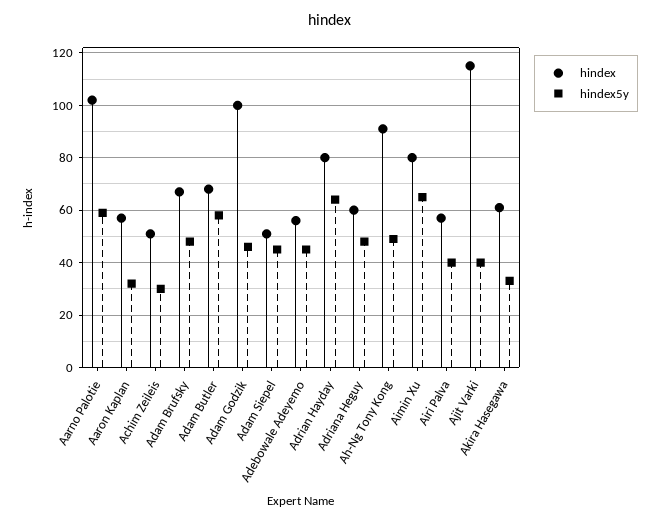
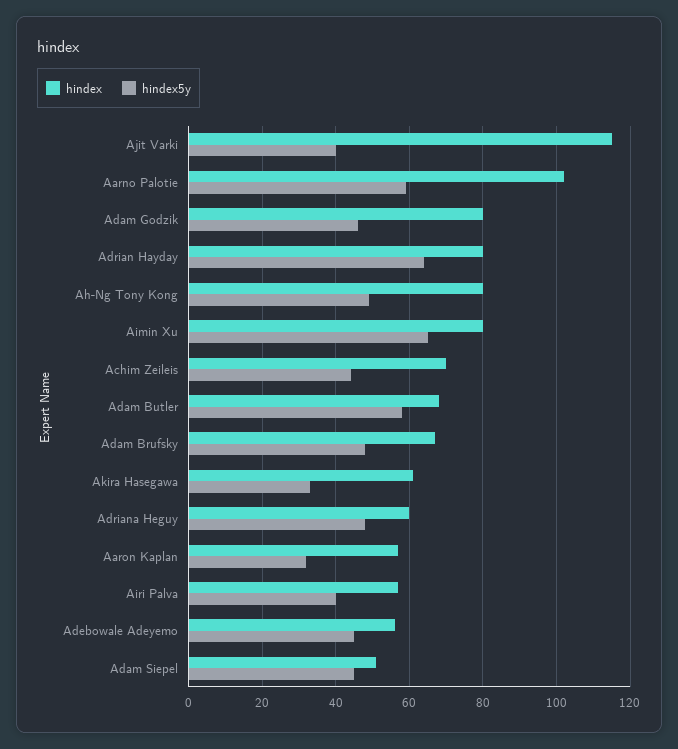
hindex, Achim Zeileis: 50 -> 70
hindex5y, Achim Zeileis: 30 -> 45
hindex, Adam Godzik: 100 -> 80
hindex, Ah-Ng Tony Kong: 90 -> 80

